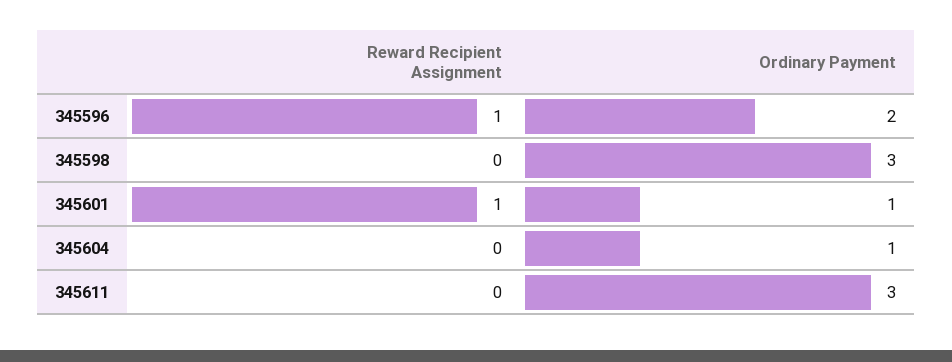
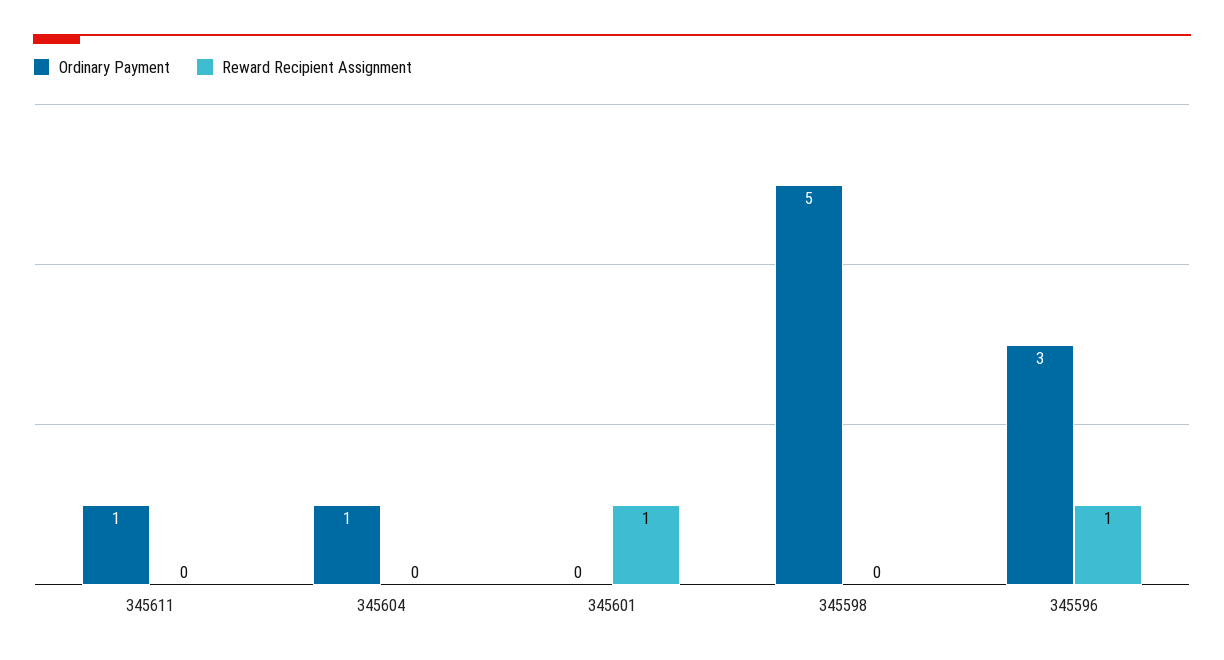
Ordinary Payment, 345596: 2 -> 3
Ordinary Payment, 345598: 3 -> 5
Ordinary Payment, 345601: 1 -> 0
Ordinary Payment, 345611: 3 -> 1

